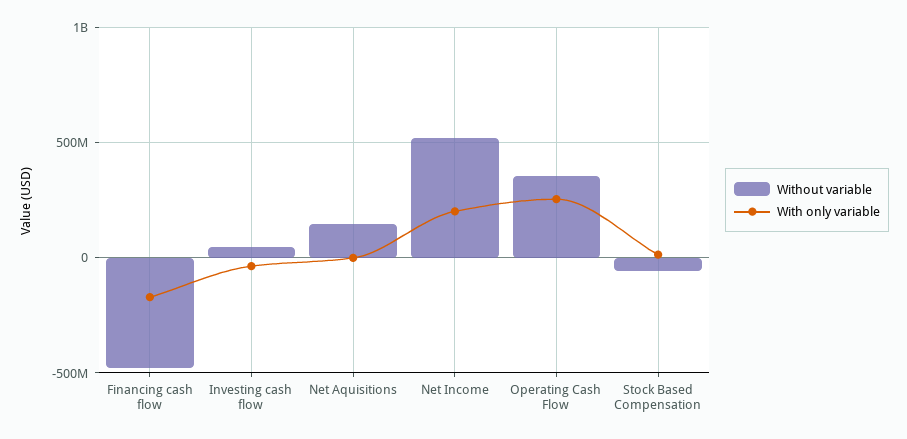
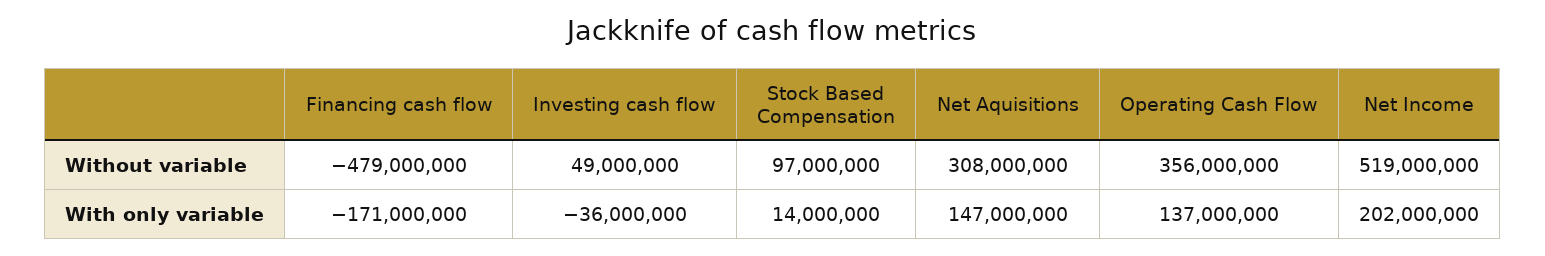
Without variable, Net Aquisitions: 150000000 -> 308000000
With only variable, Net Aquisitions: 0 -> 147000000
With only variable, Operating Cash Flow: 250000000 -> 137000000
Without variable, Stock Based Compensation: -50000000 -> 97000000

